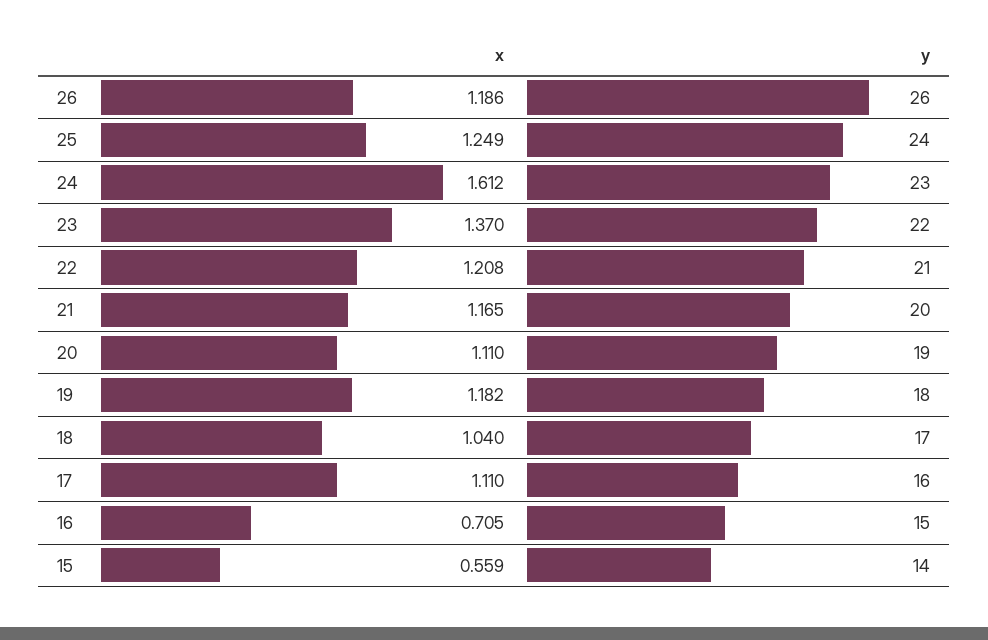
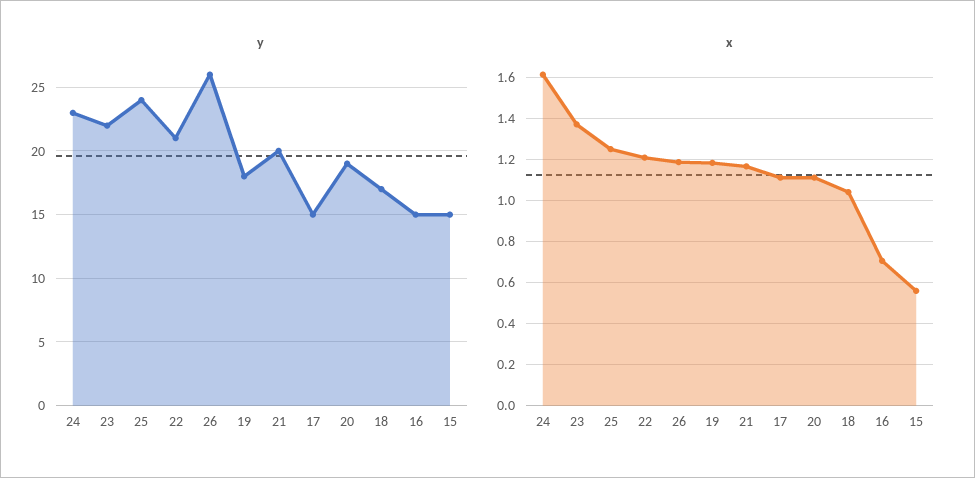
y, 17: 16 -> 15
y, 15: 14 -> 15

